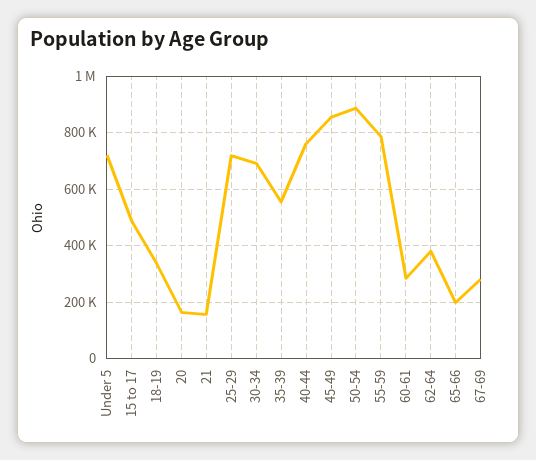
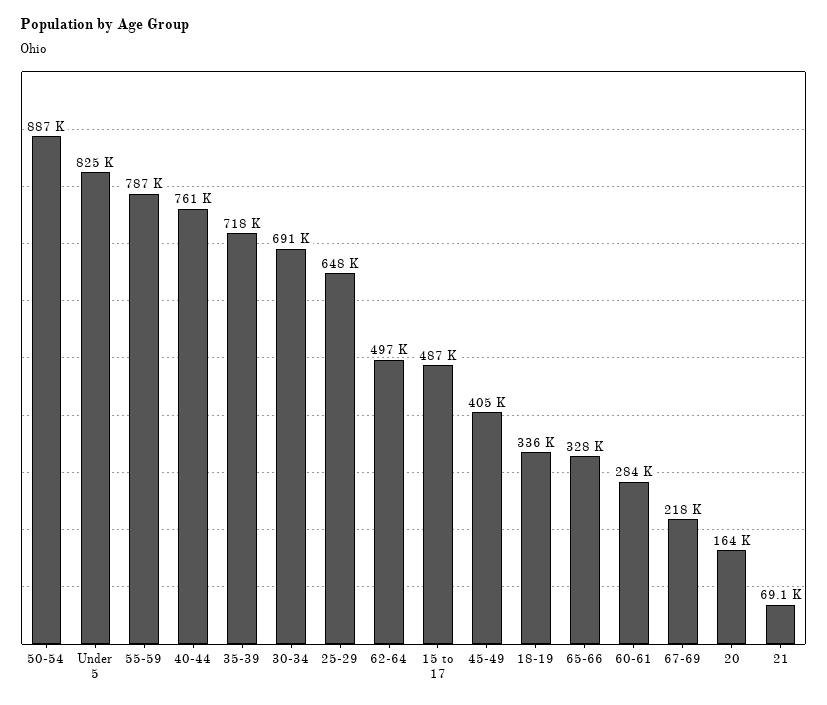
Under 5: 725000 -> 825000
21: 150000 -> 69100
25-29: 725000 -> 648000
35-39: 550000 -> 718000
45-49: 850000 -> 405000
62-64: 375000 -> 497000
65-66: 200000 -> 328000
67-69: 275000 -> 218000

